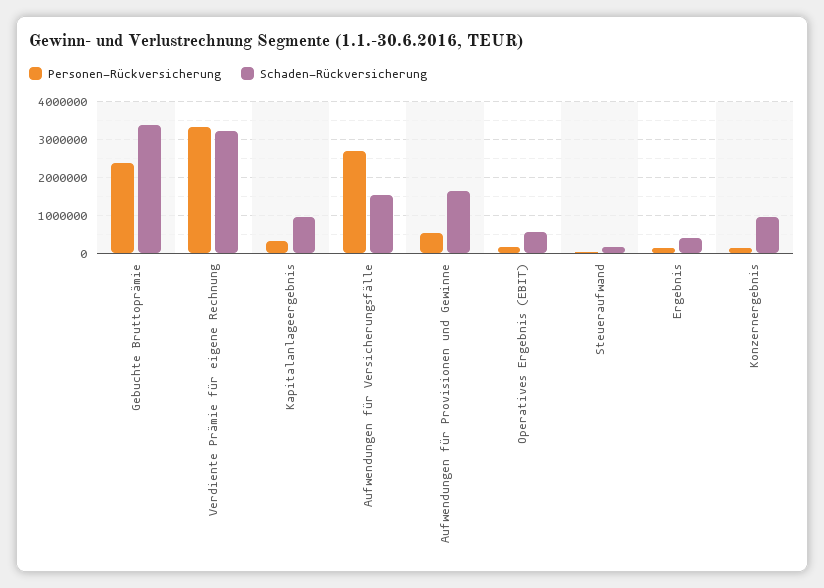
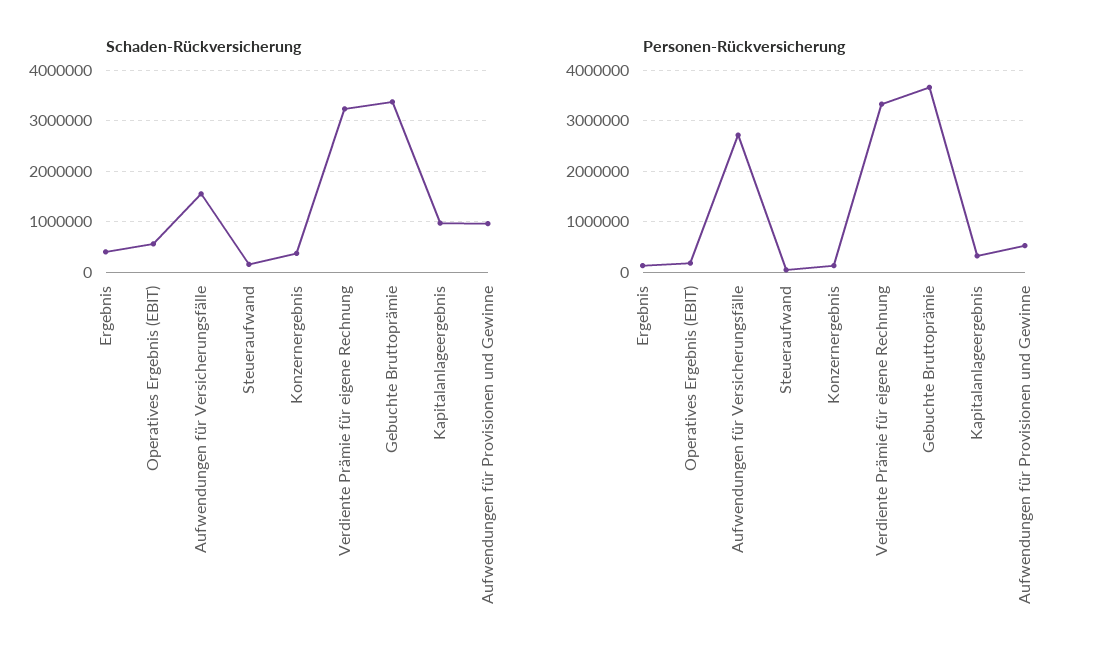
Personen-Rückversicherung, Gebuchte Bruttoprämie: 2400000 -> 3600000
Schaden-Rückversicherung, Aufwendungen für Provisionen und Gewinne: 1600000 -> 1000000
Schaden-Rückversicherung, Konzernergebnis: 1000000 -> 400000

